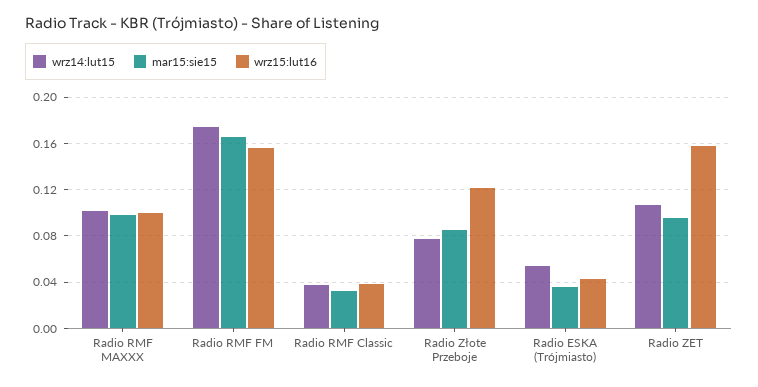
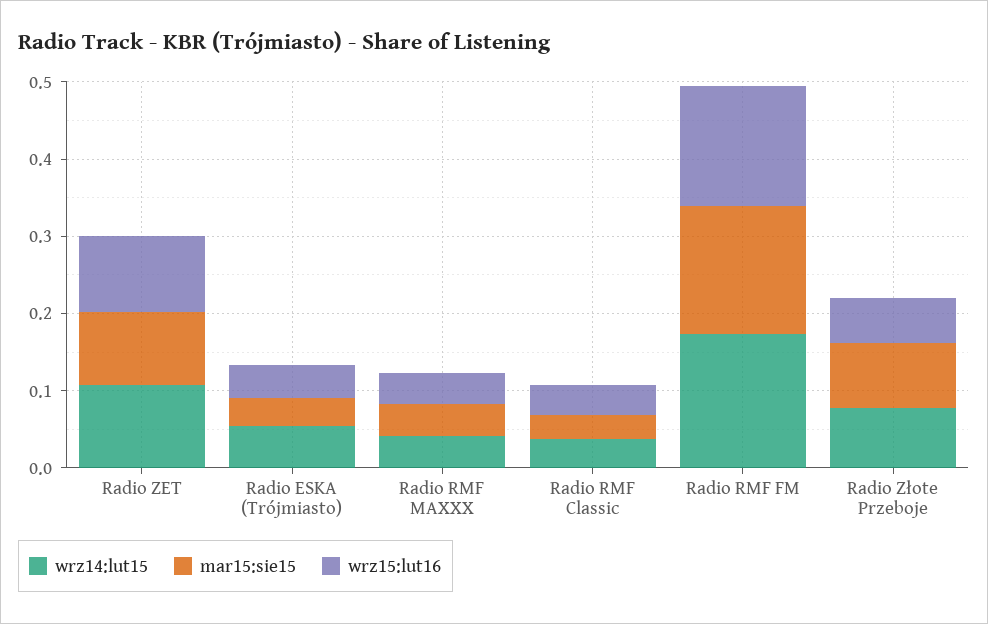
wrz14:lut15, Radio RMF MAXXX: 0.1 -> 0.04
mar15:sie15, Radio RMF MAXXX: 0.1 -> 0.04
wrz15:lut16, Radio RMF MAXXX: 0.1 -> 0.04
wrz15:lut16, Radio Złote Przeboje: 0.12 -> 0.06
wrz15:lut16, Radio ZET: 0.16 -> 0.1

